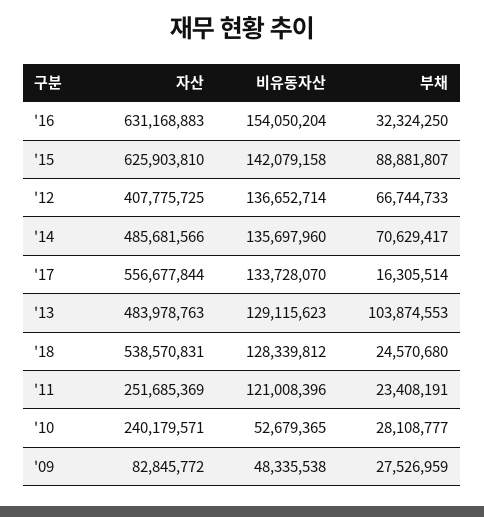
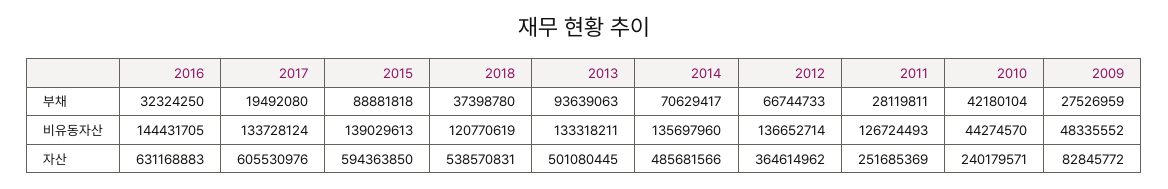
비유동자산, '16: 154050204 -> 144431705
자산, '15: 625903810 -> 594363850
비유동자산, '15: 142079158 -> 139029613
부채, '15: 88881807 -> 88881818
자산, '12: 407775725 -> 364614962
자산, '17: 556677844 -> 605530976
비유동자산, '17: 133728070 -> 133728124
부채, '17: 16305514 -> 19492080
자산, '13: 483978763 -> 501080445
비유동자산, '13: 129115623 -> 133318211
부채, '13: 103874553 -> 93639063
비유동자산, '18: 128339812 -> 120770619
부채, '18: 24570680 -> 37398780
비유동자산, '11: 121008396 -> 126724493
부채, '11: 23408191 -> 28119811
비유동자산, '10: 52679365 -> 44274570
부채, '10: 28108777 -> 42180104
비유동자산, '09: 48335538 -> 48335552

